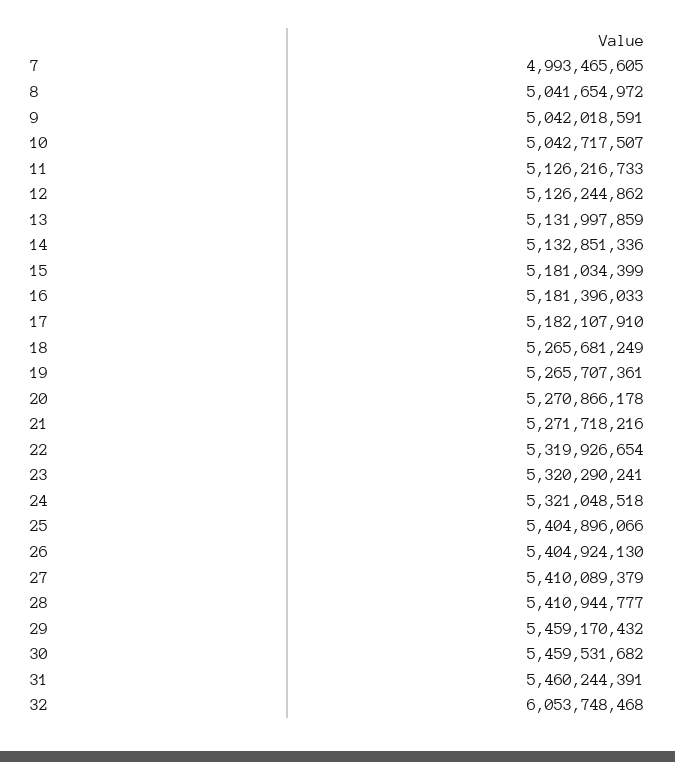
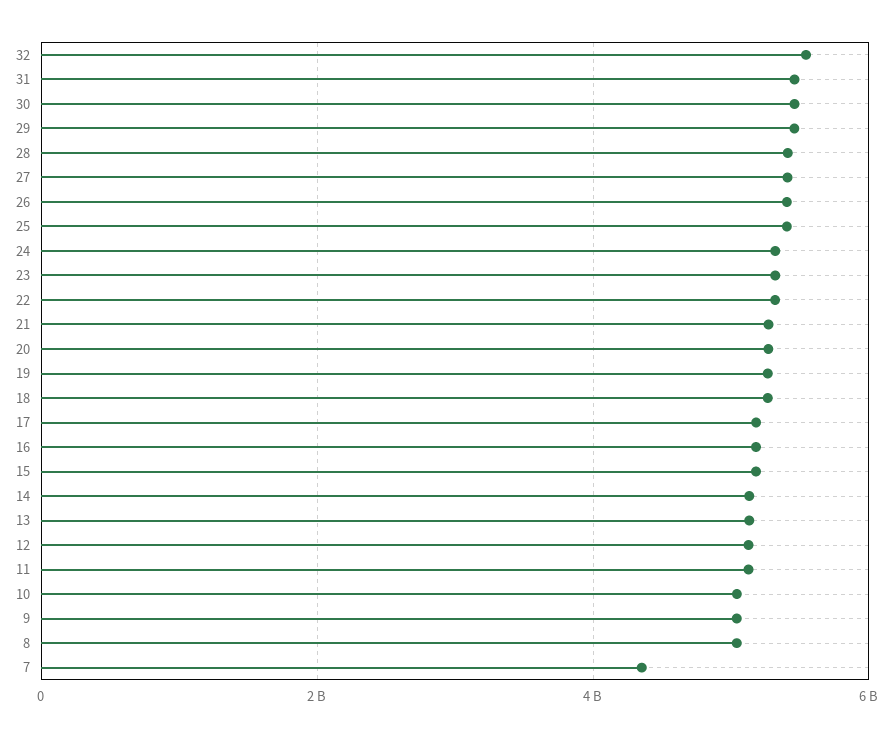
7: 4993465605 -> 4400000000
32: 6053748468 -> 5600000000

